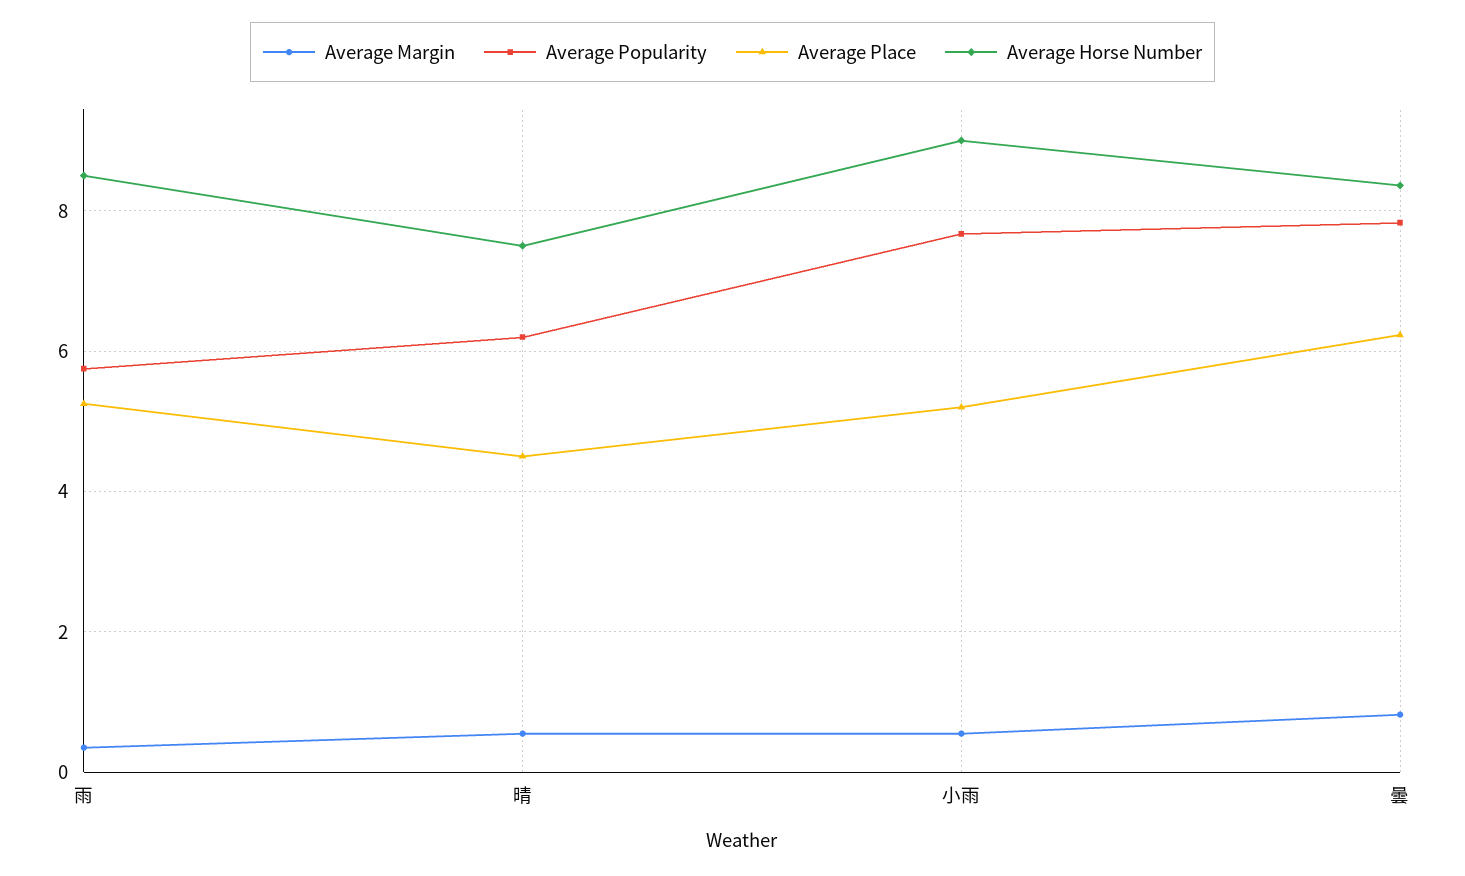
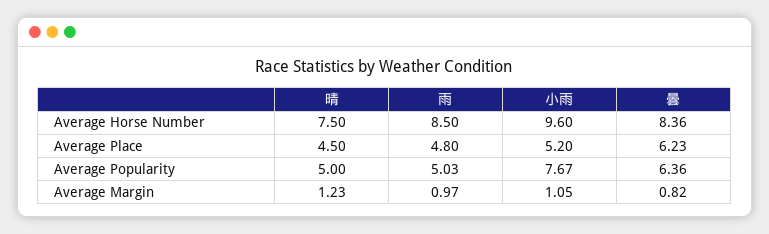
Average Margin, 雨: 0.4 -> 0.97
Average Popularity, 雨: 5.8 -> 5.03
Average Place, 雨: 5.2 -> 4.8
Average Margin, 晴: 0.6 -> 1.23
Average Popularity, 晴: 6.2 -> 5
Average Margin, 小雨: 0.6 -> 1.05
Average Horse Number, 小雨: 9 -> 9.6
Average Popularity, 曇: 7.8 -> 6.36

